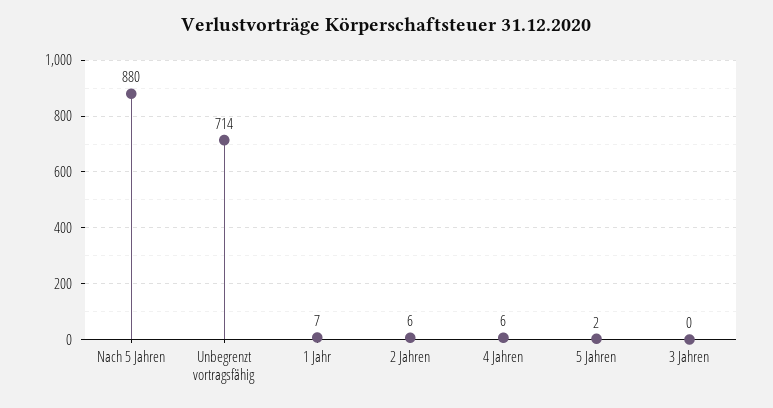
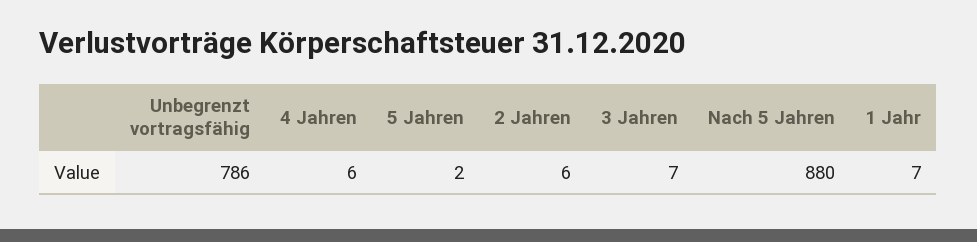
Unbegrenzt vortragsfähig: 714 -> 786
3 Jahren: 0 -> 7

